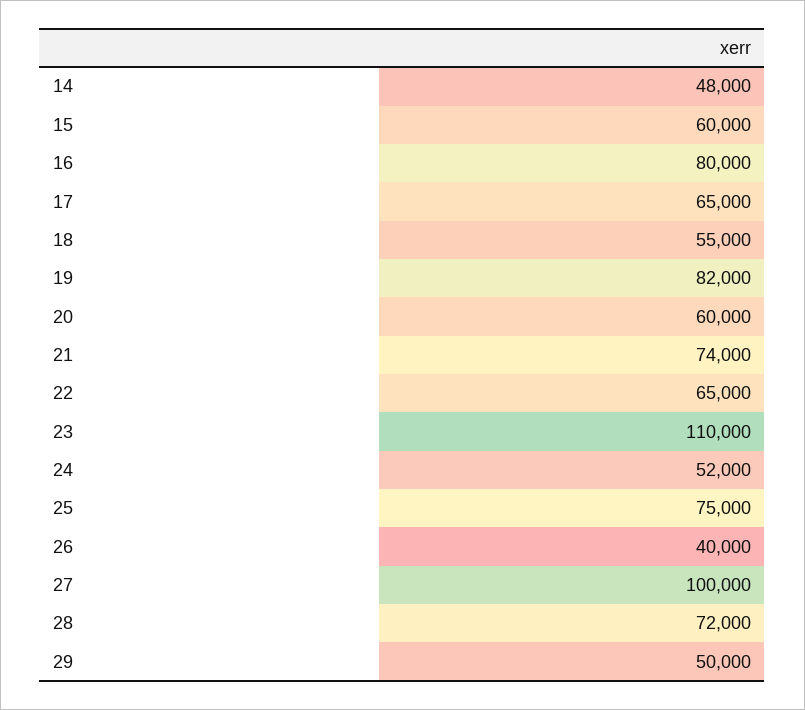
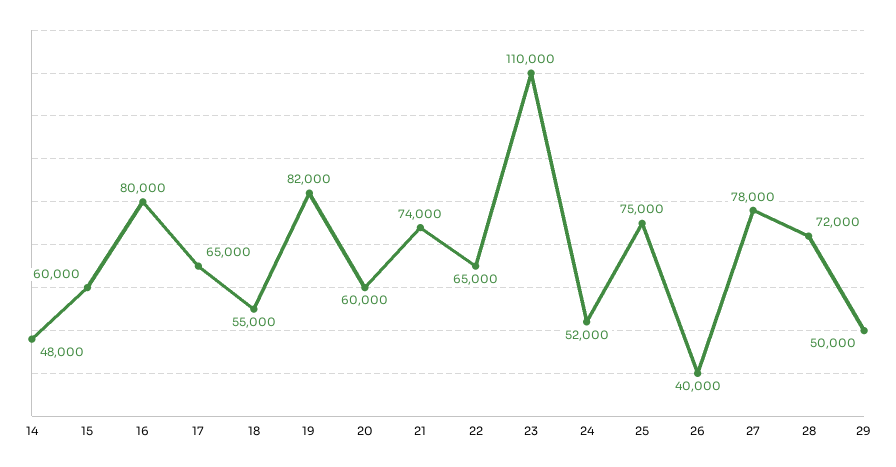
27: 100000 -> 78000

